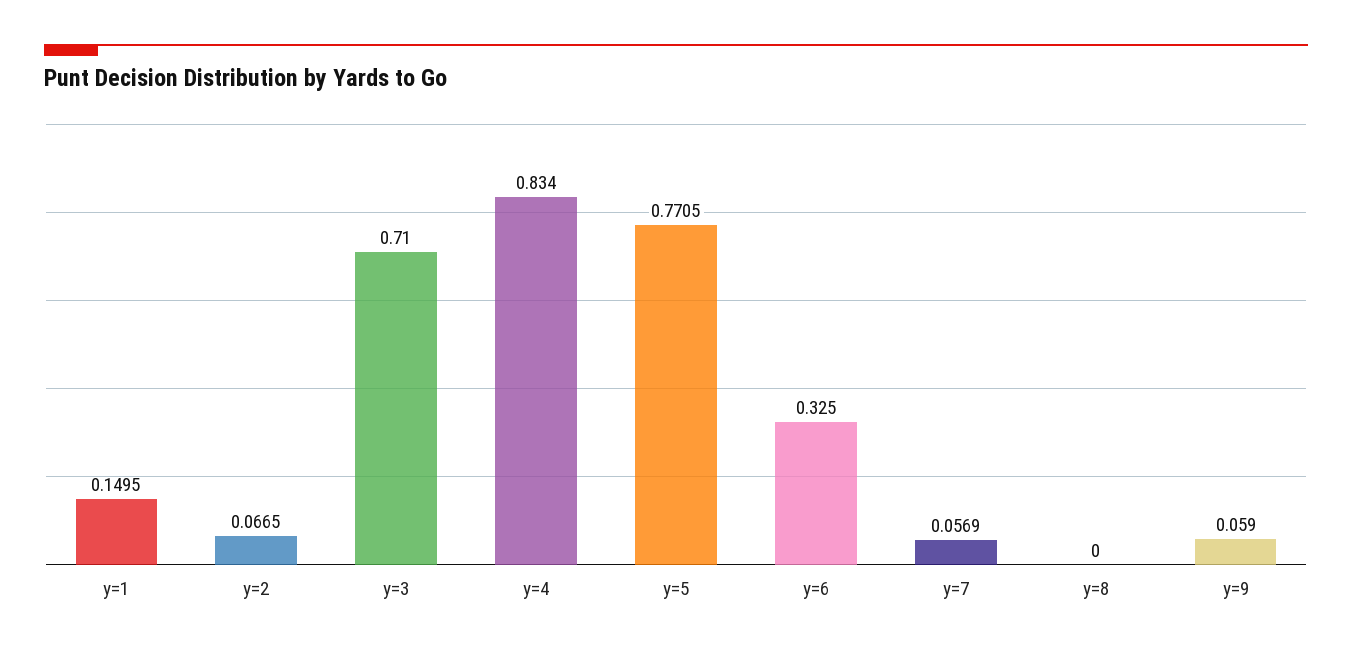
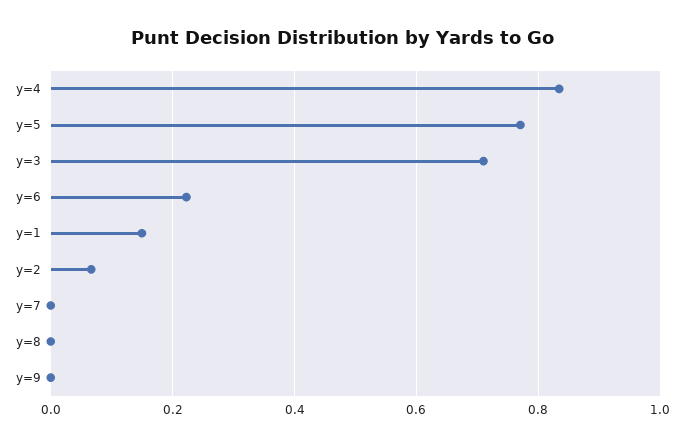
y=6: 0.325 -> 0.22
y=7: 0.0569 -> 0
y=9: 0.059 -> 0

